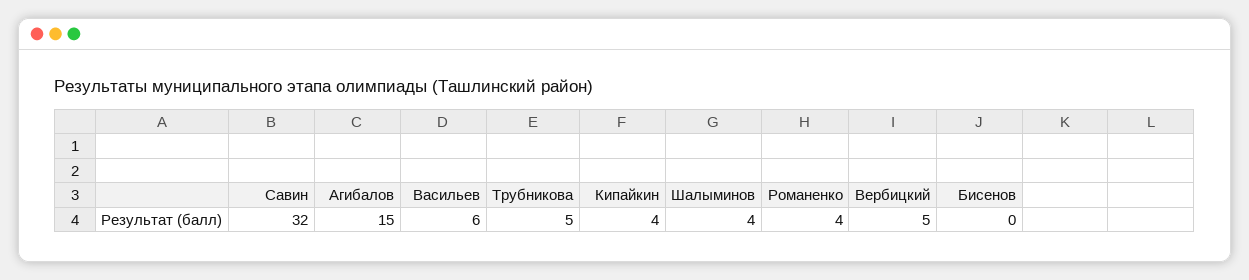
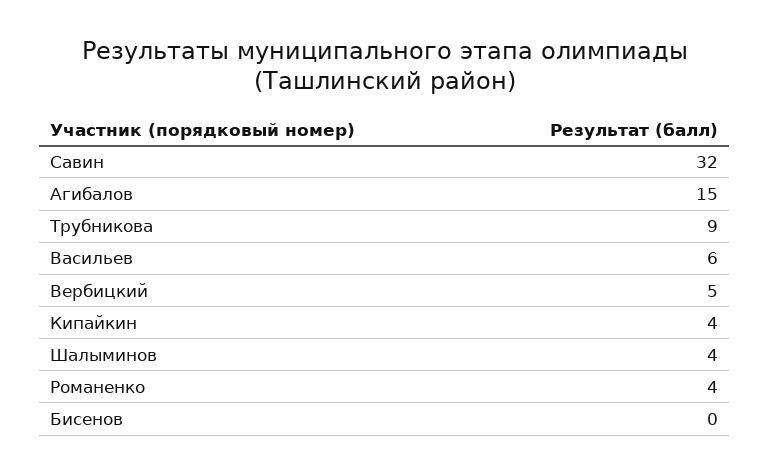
Трубникова: 5 -> 9

